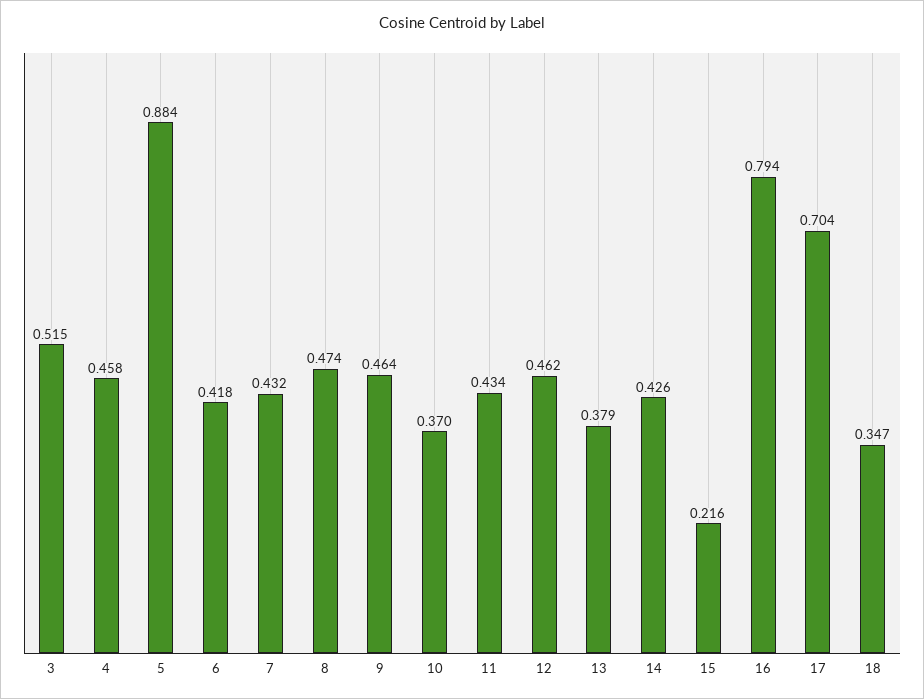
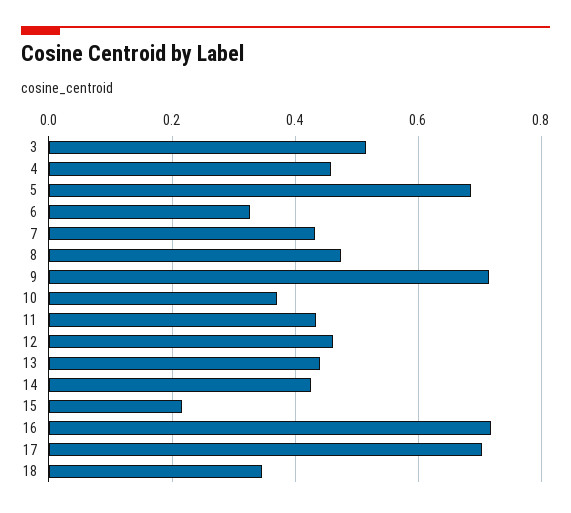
5: 0.884 -> 0.68
6: 0.418 -> 0.32
9: 0.464 -> 0.72
13: 0.379 -> 0.44
16: 0.794 -> 0.72

